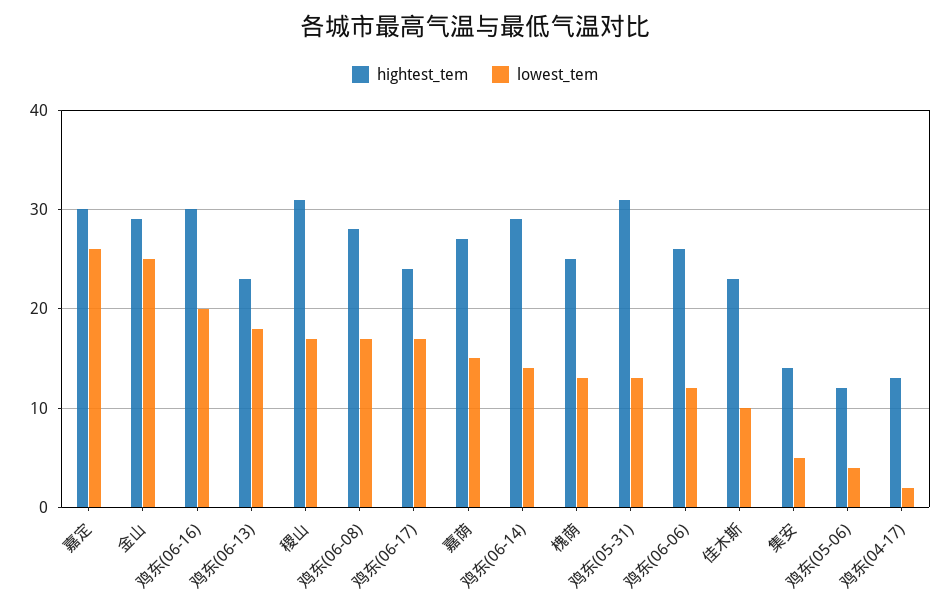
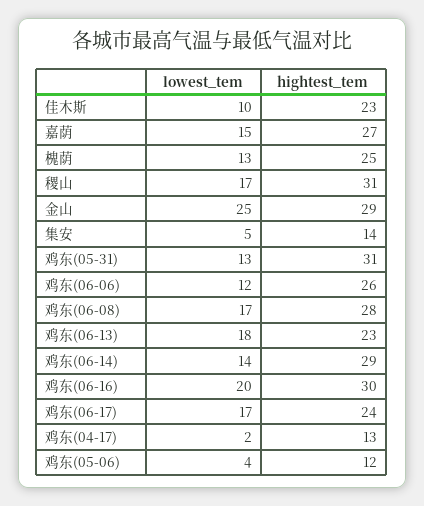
hightest_tem, 嘉定: 30 -> none
lowest_tem, 嘉定: 26 -> none

